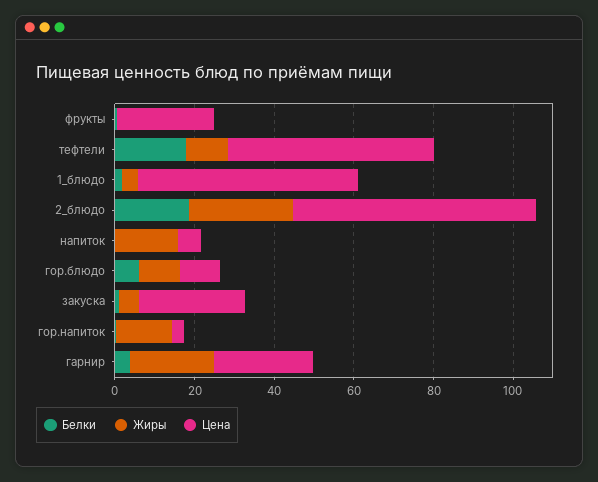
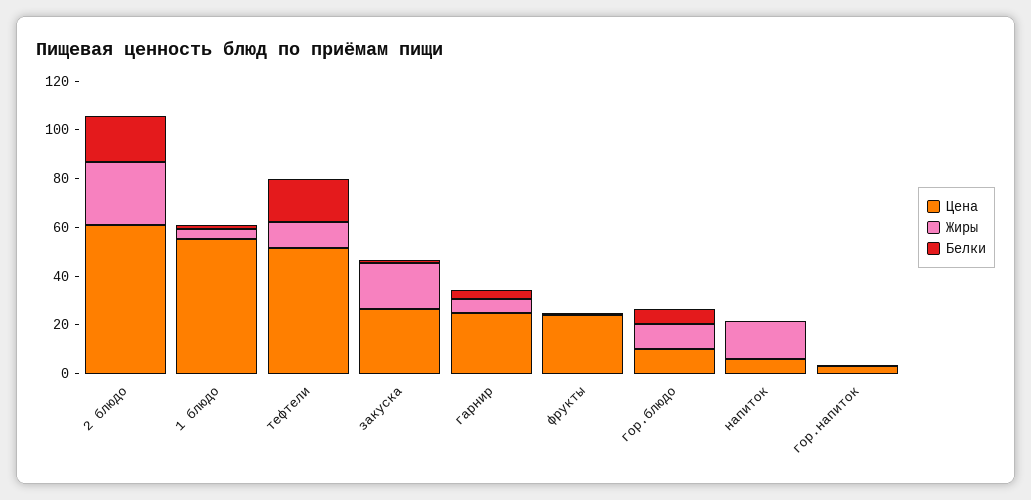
Жиры, закуска: 5 -> 20
Жиры, гор.напиток: 15 -> 0
Жиры, гарнир: 20 -> 5

